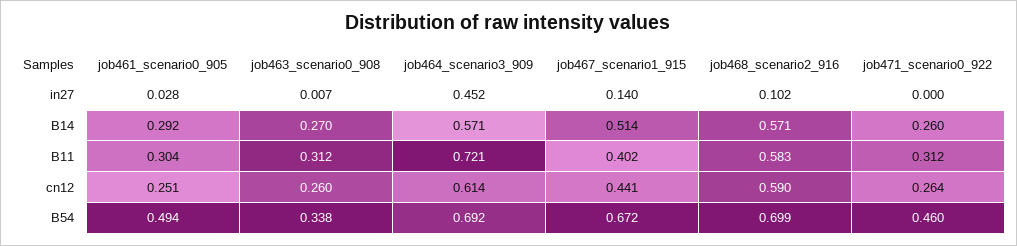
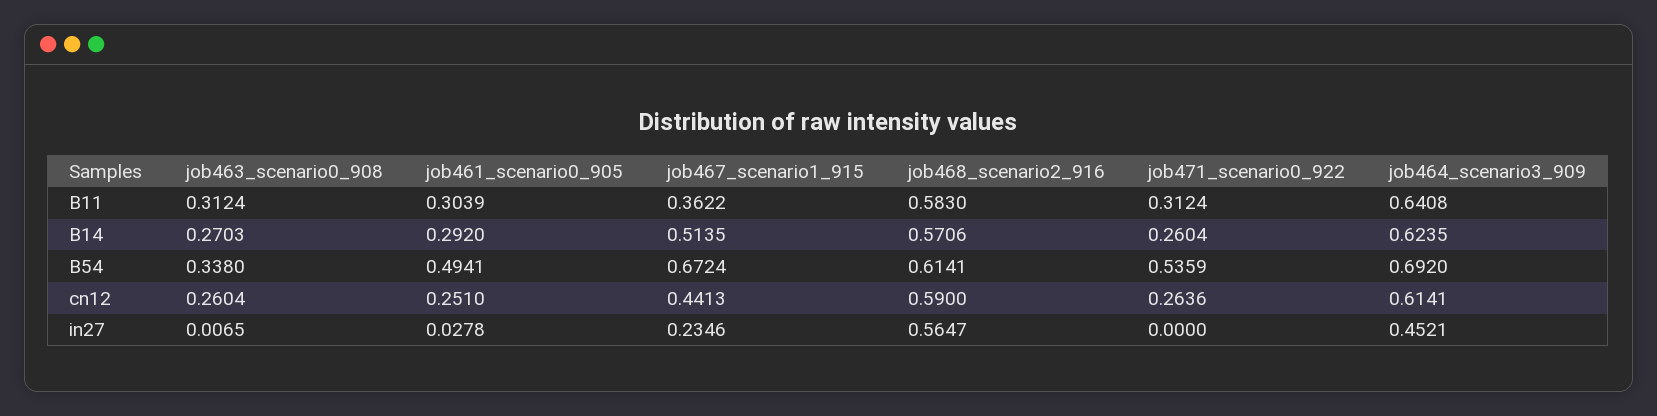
job467_scenario1_915, in27: 0.14 -> 0.2346
job468_scenario2_916, in27: 0.102 -> 0.5647
job464_scenario3_909, B14: 0.571 -> 0.6235
job464_scenario3_909, B11: 0.721 -> 0.6408
job467_scenario1_915, B11: 0.402 -> 0.3622
job468_scenario2_916, B54: 0.699 -> 0.6141
job471_scenario0_922, B54: 0.46 -> 0.5359

